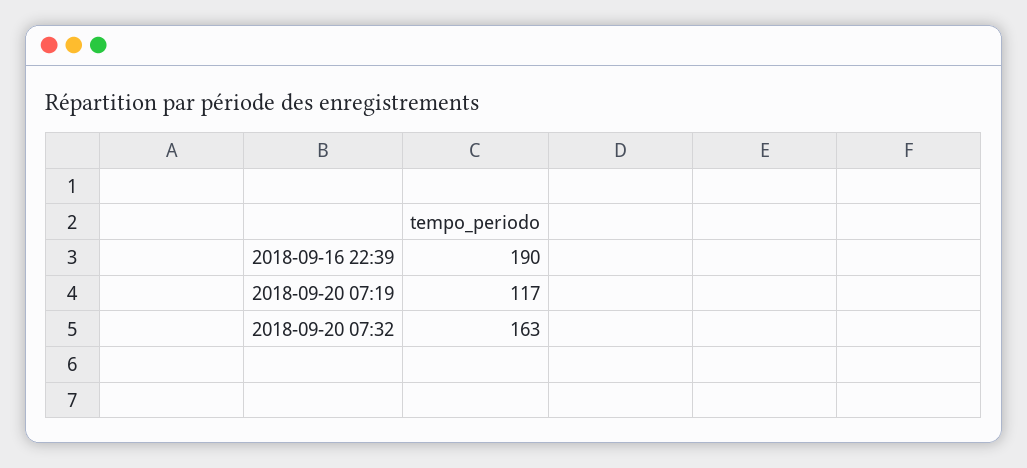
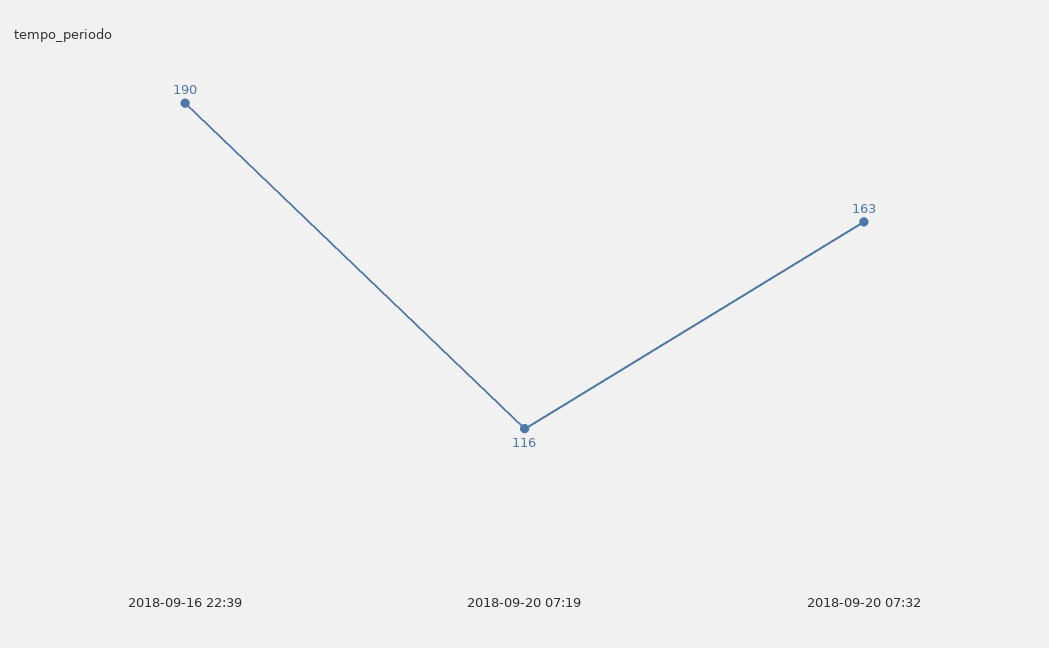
2018-09-20 07:19: 117 -> 116

